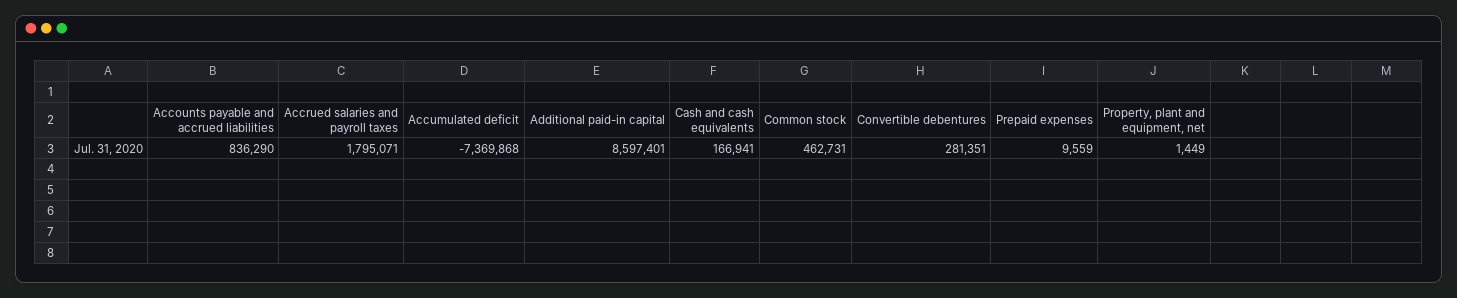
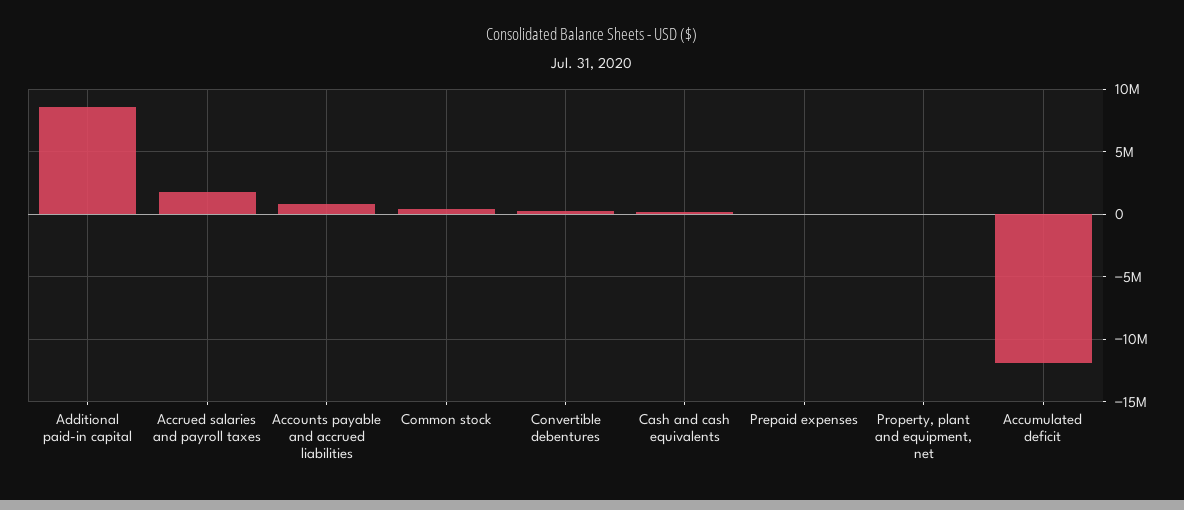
Accumulated deficit: -7369868 -> -12000000

